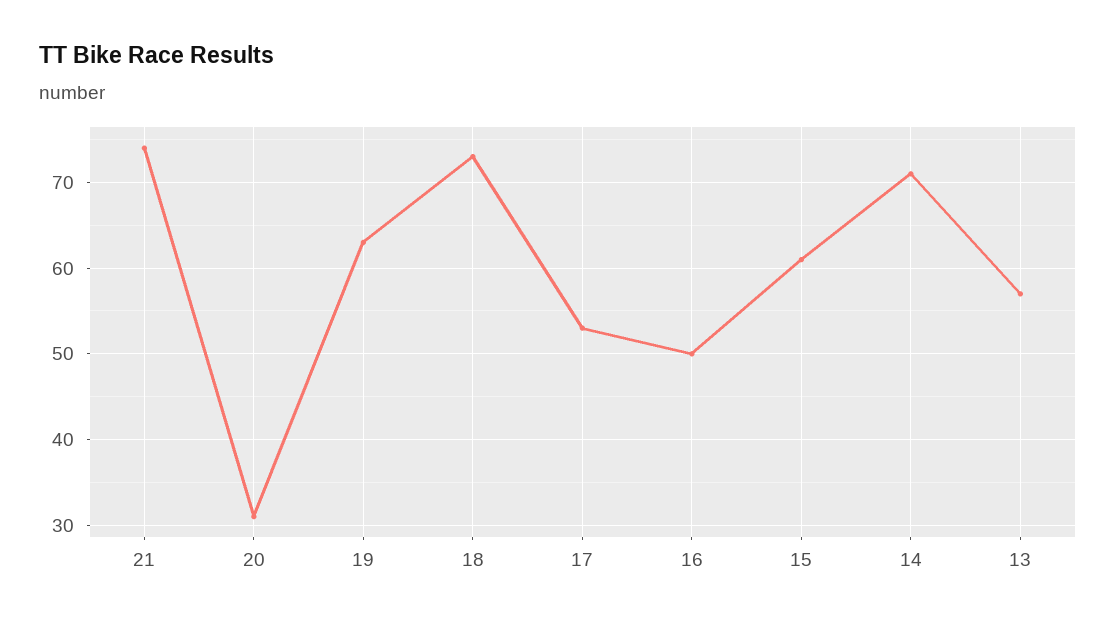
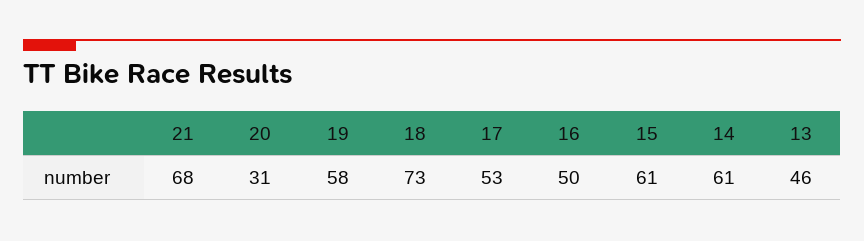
21: 74 -> 68
19: 63 -> 58
14: 71 -> 61
13: 57 -> 46

